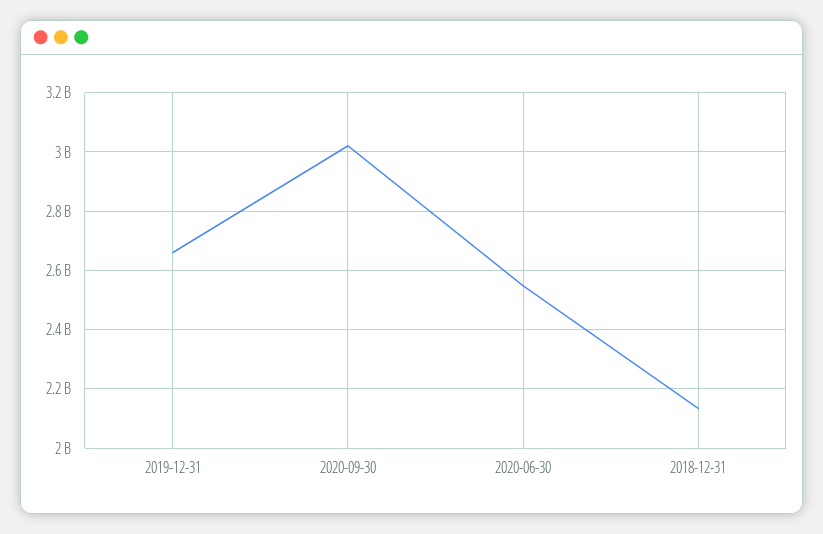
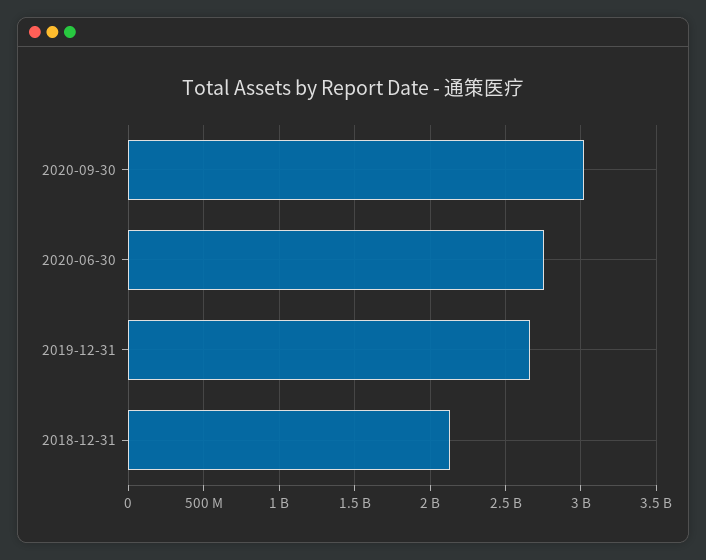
2020-06-30: 2550000000 -> 2750000000

